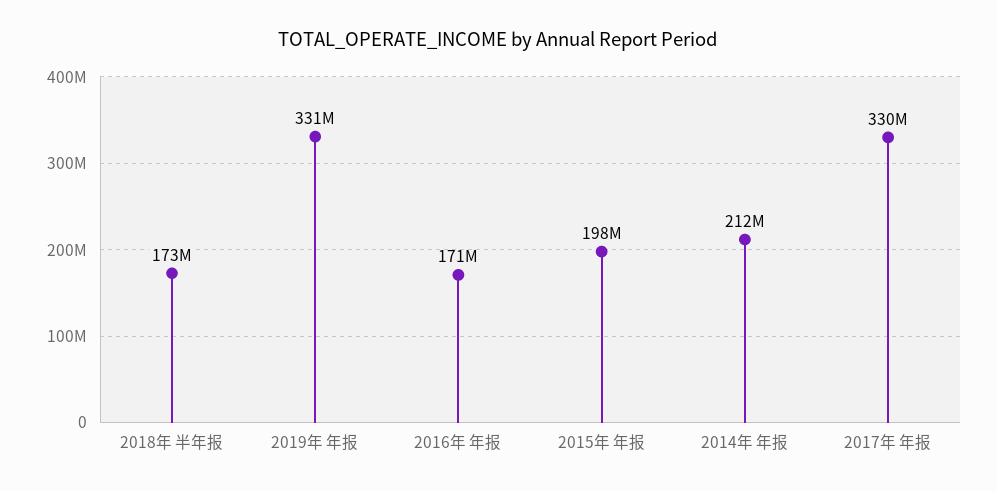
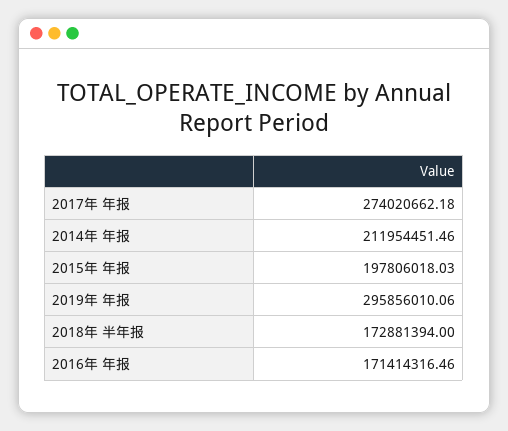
2019年 年报: 331000000 -> 295856010.06
2017年 年报: 330000000 -> 274020662.18

